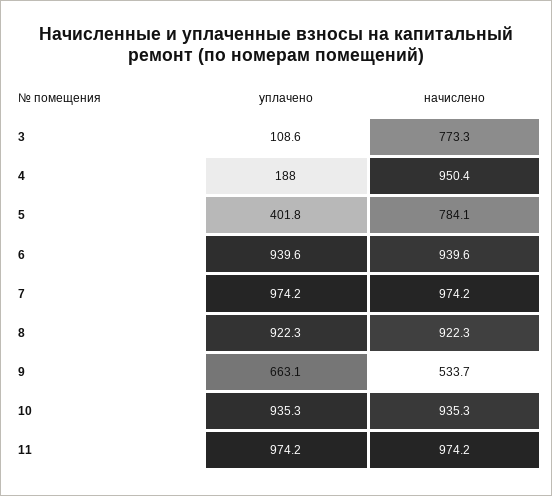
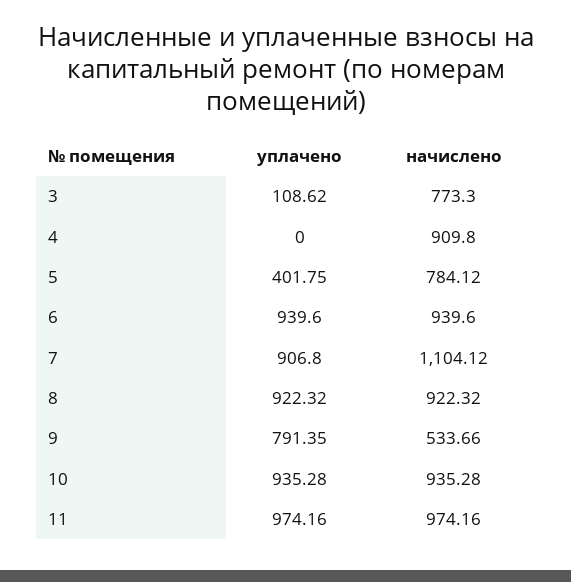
уплачено, 4: 188 -> 0
начислено, 4: 950.4 -> 909.8
уплачено, 7: 974.2 -> 906.8
начислено, 7: 974.2 -> 1104.12
уплачено, 9: 663.1 -> 791.35

